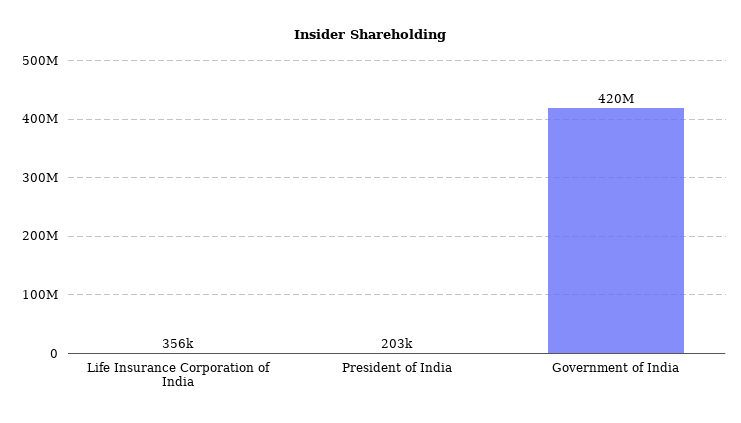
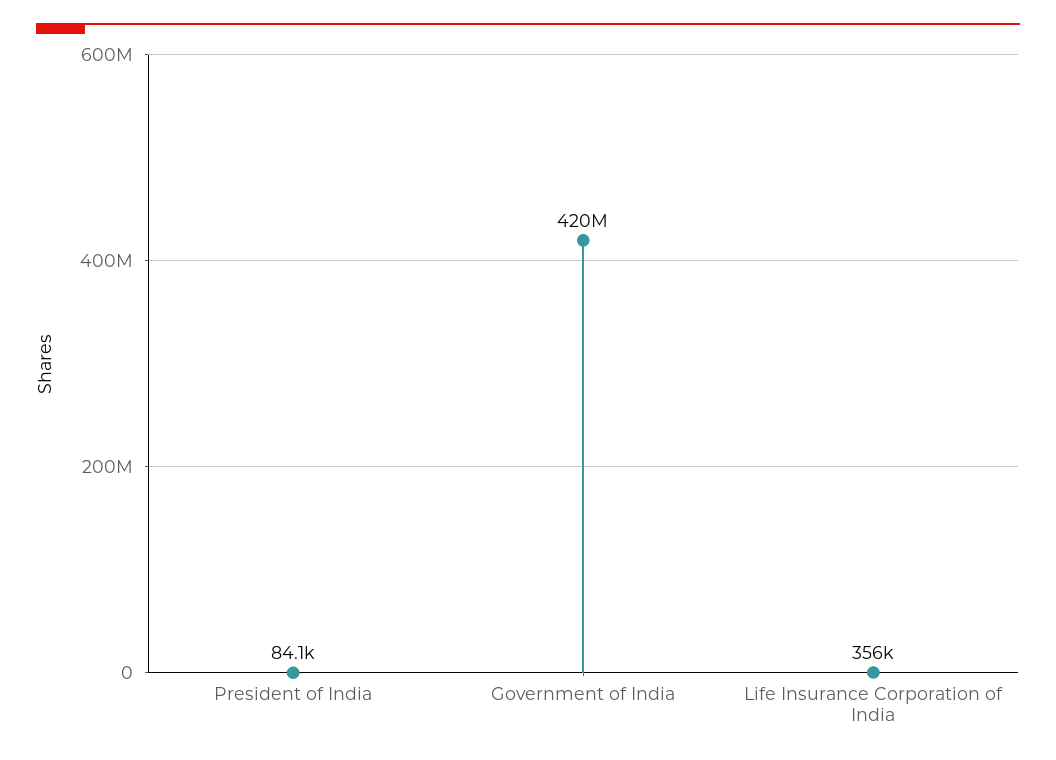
President of India: 203000 -> 84100

